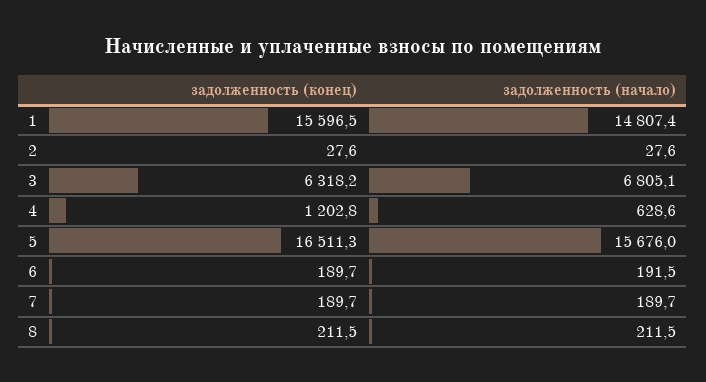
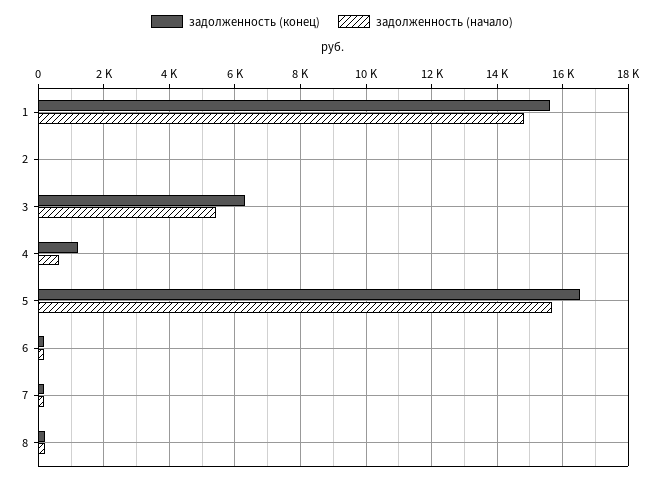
задолженность (начало), 3: 6805.1 -> 5400

